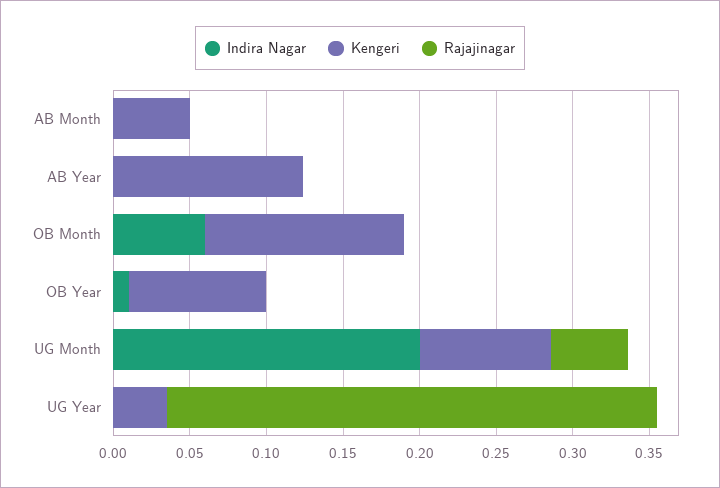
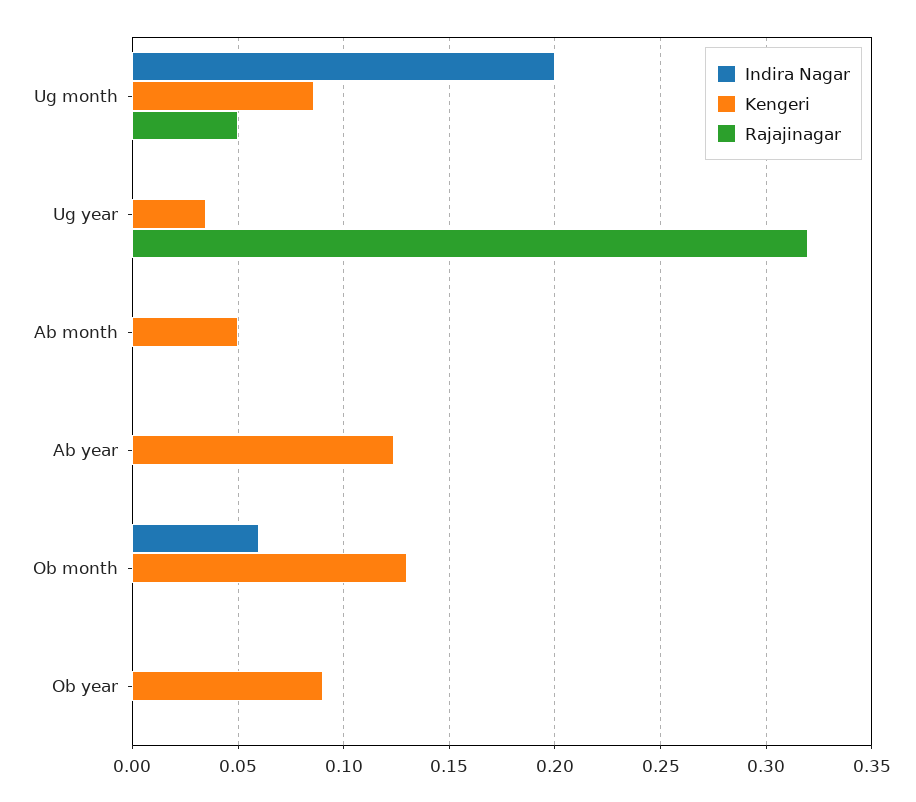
Indira Nagar, OB Year: 0.01 -> 0

